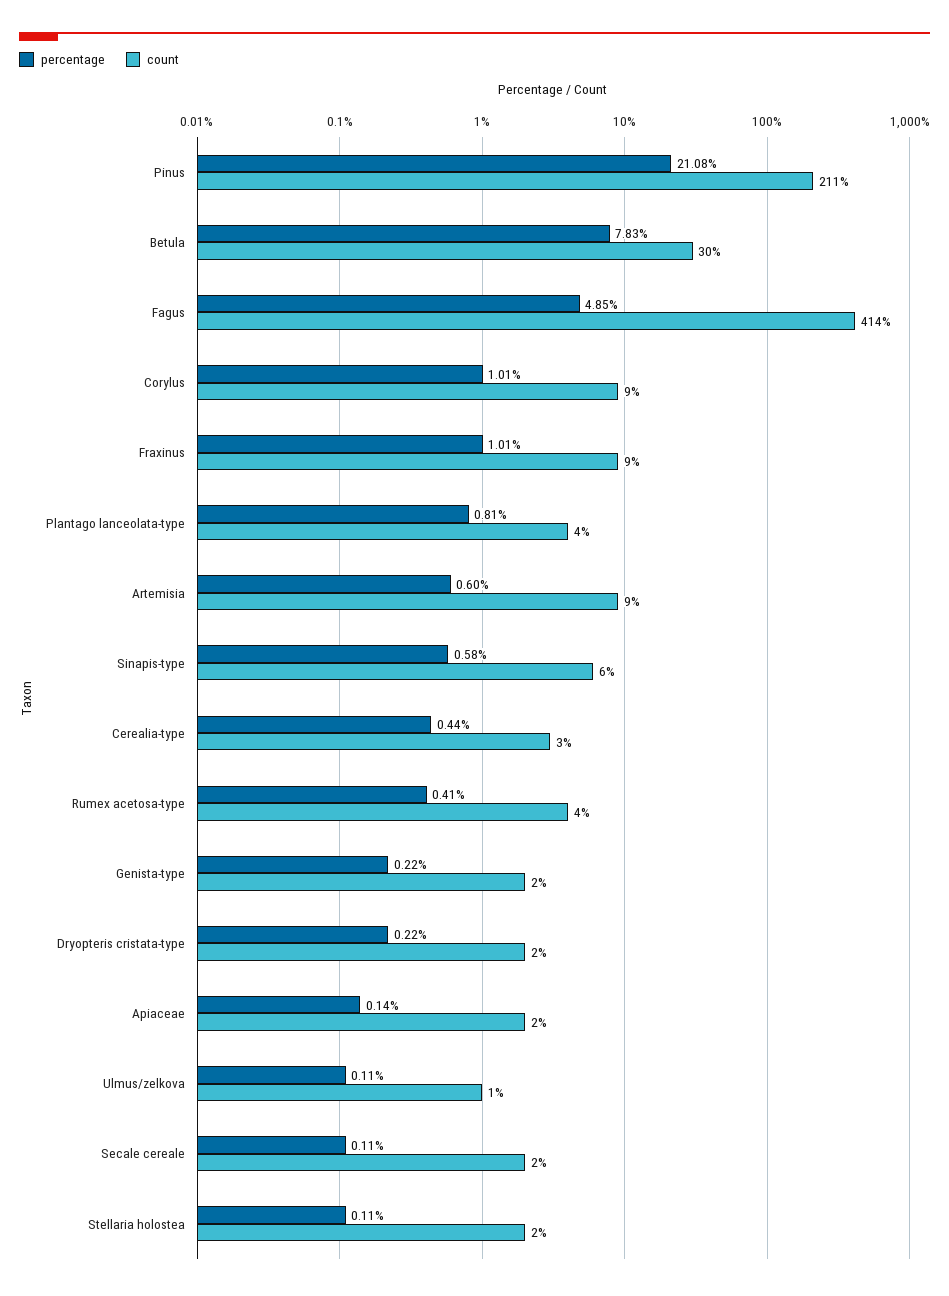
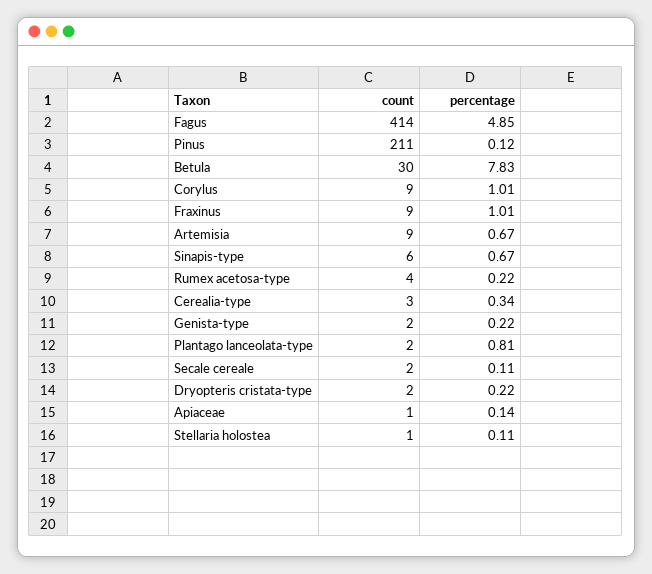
percentage, Pinus: 21.08 -> 0.12
count, Plantago lanceolata-type: 4 -> 2
percentage, Artemisia: 0.6 -> 0.67
percentage, Sinapis-type: 0.58 -> 0.67
percentage, Cerealia-type: 0.44 -> 0.34
percentage, Rumex acetosa-type: 0.41 -> 0.22
count, Apiaceae: 2 -> 1
percentage, Ulmus/zelkova: 0.11 -> none
count, Ulmus/zelkova: 1 -> none
count, Stellaria holostea: 2 -> 1

